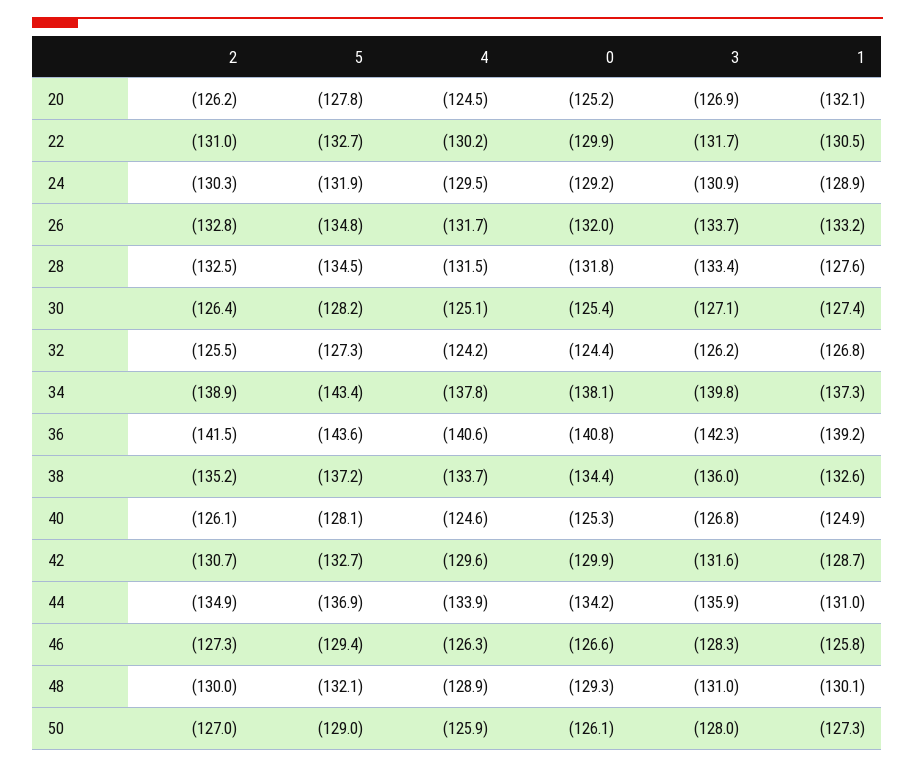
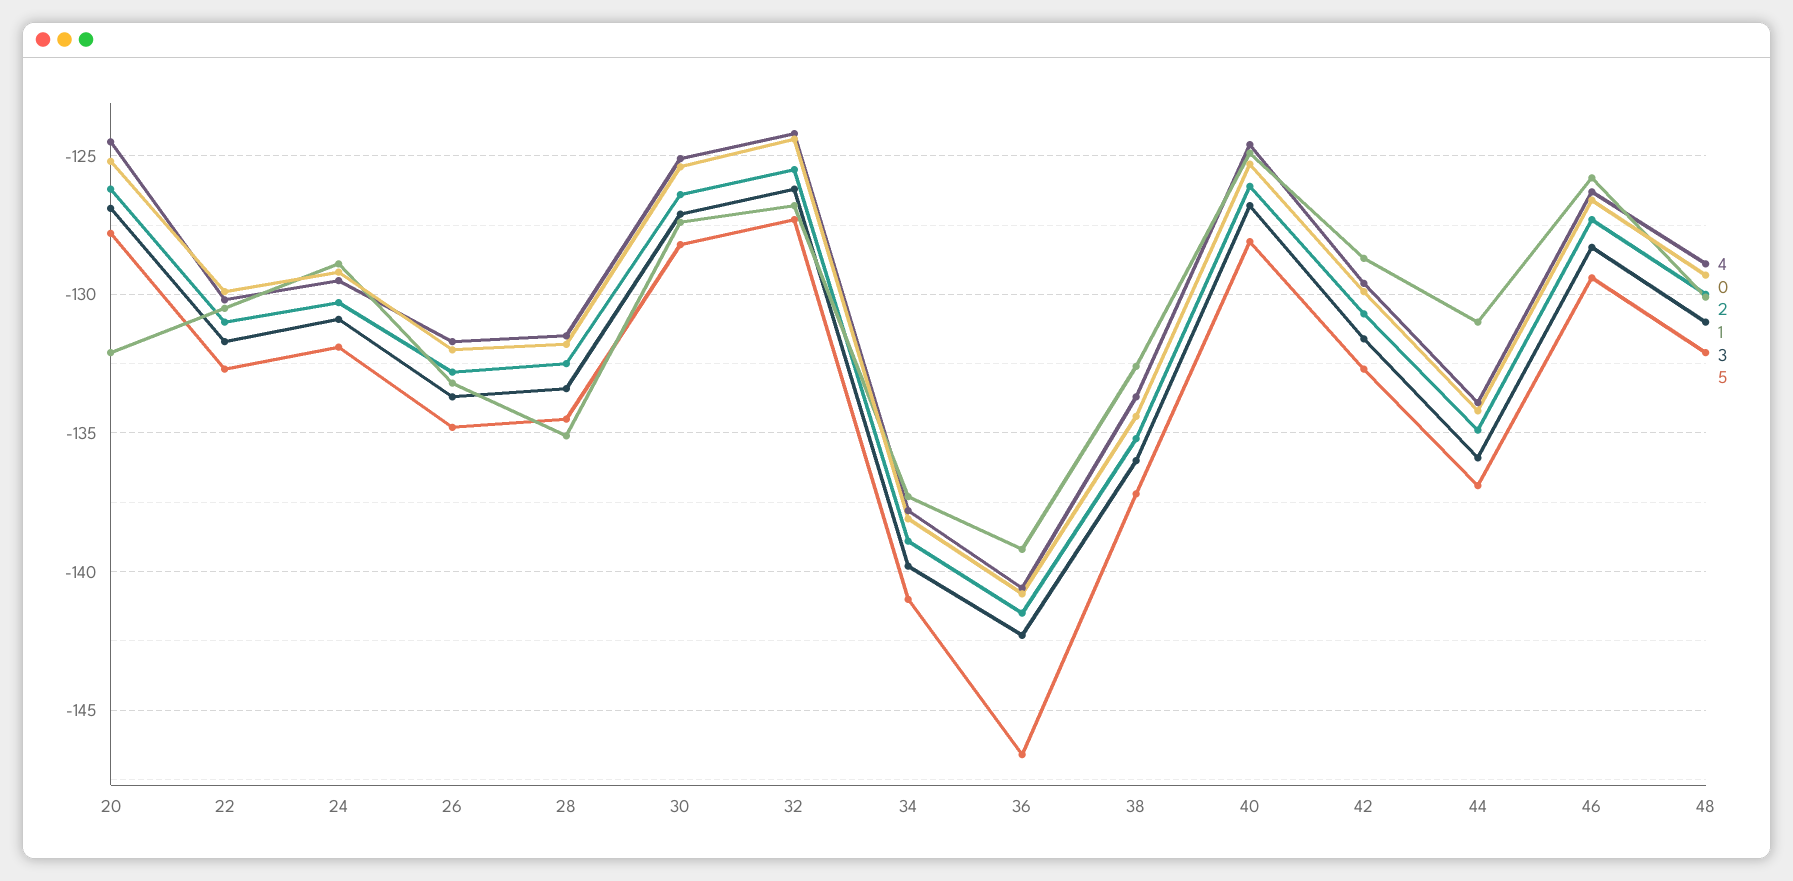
1, 28: -127.6 -> -135
5, 34: -143.4 -> -141
5, 36: -143.6 -> -146.5
2, 50: -127 -> none
5, 50: -129 -> none
4, 50: -125.9 -> none
0, 50: -126.1 -> none
3, 50: -128 -> none
1, 50: -127.3 -> none

